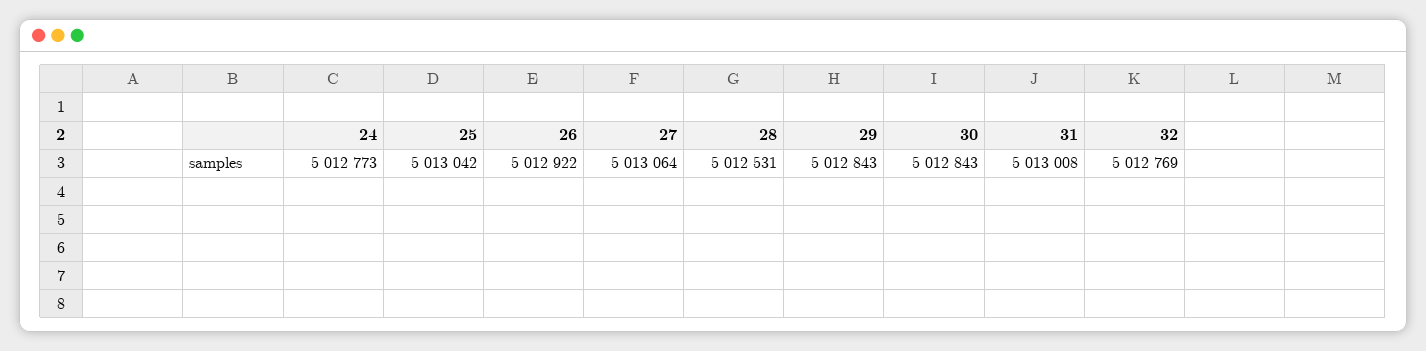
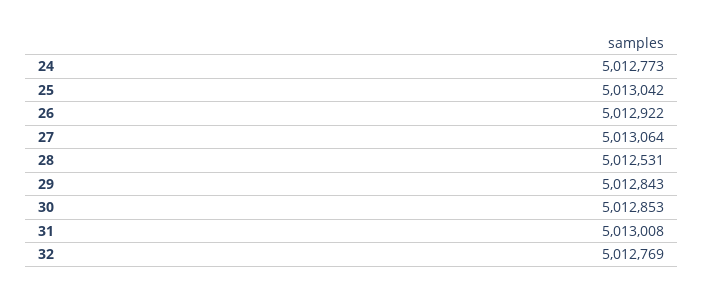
30: 5012843 -> 5012853

